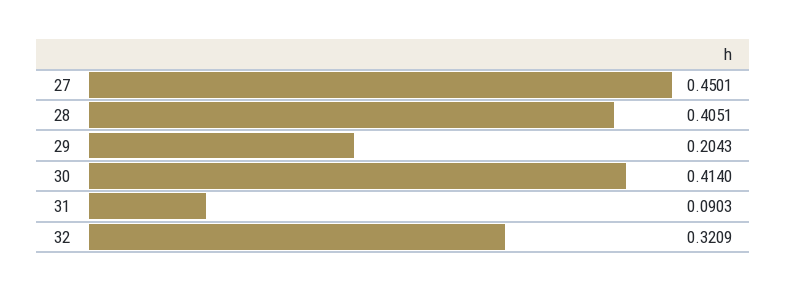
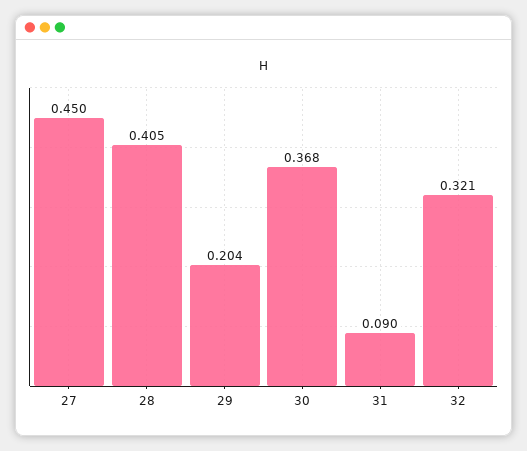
30: 0.414 -> 0.368

